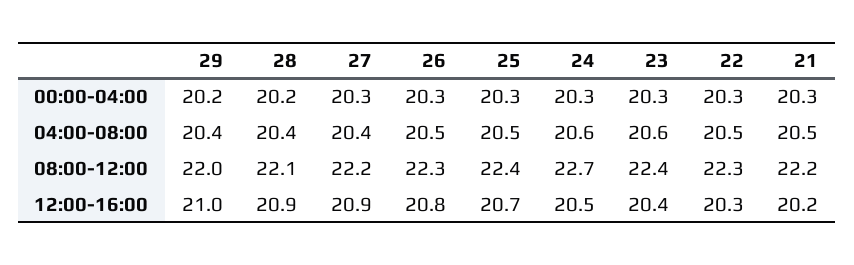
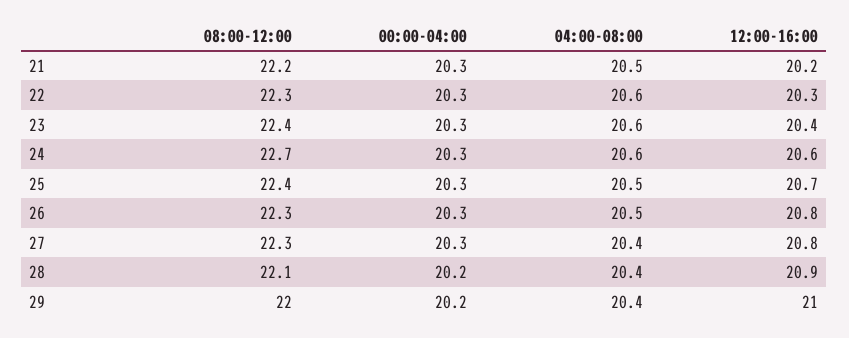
22, 04:00-08:00: 20.5 -> 20.6
27, 08:00-12:00: 22.2 -> 22.3
27, 12:00-16:00: 20.9 -> 20.8
24, 12:00-16:00: 20.5 -> 20.6

